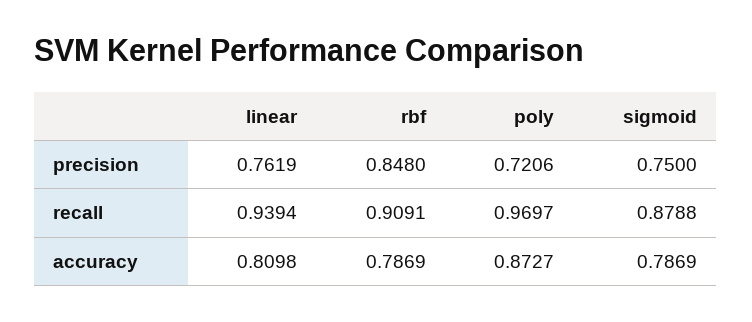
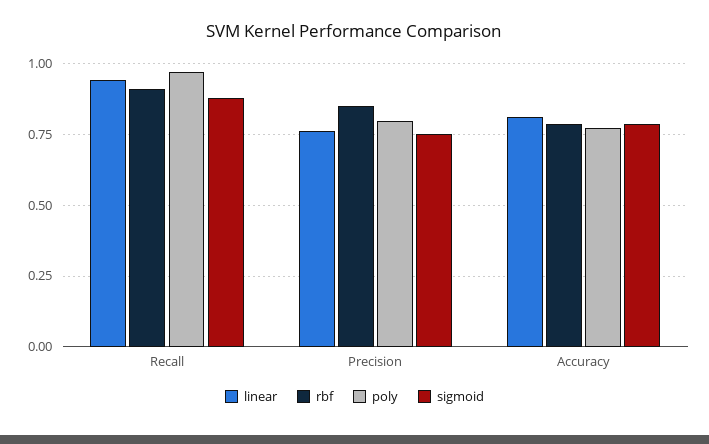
poly, precision: 0.7206 -> 0.8
poly, accuracy: 0.8727 -> 0.775

